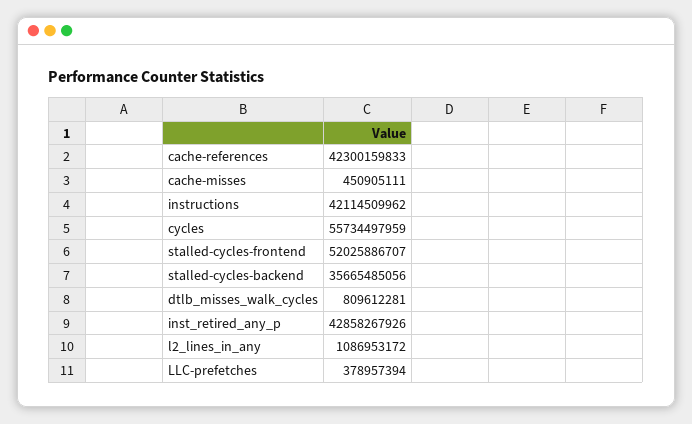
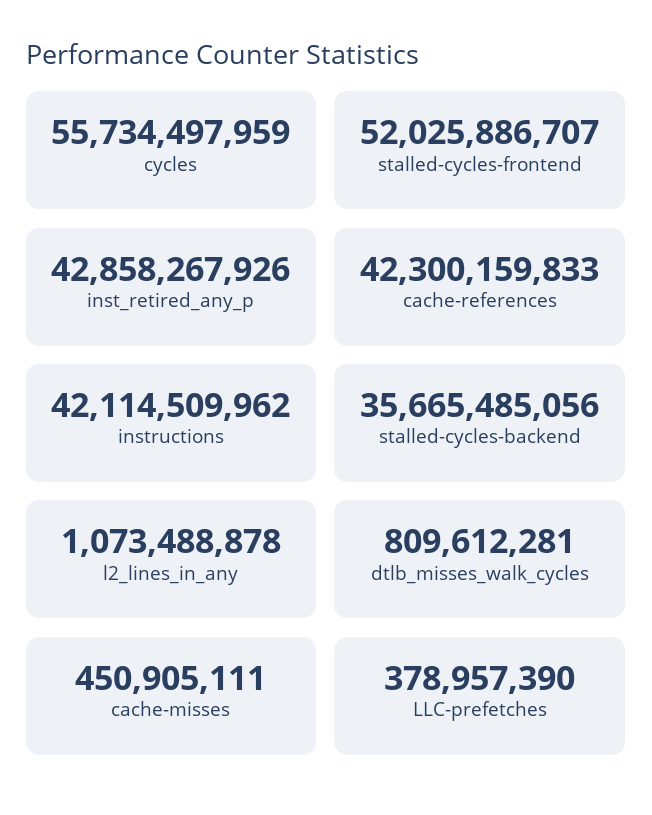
l2_lines_in_any: 1086953172 -> 1073488878
LLC-prefetches: 378957394 -> 378957390

